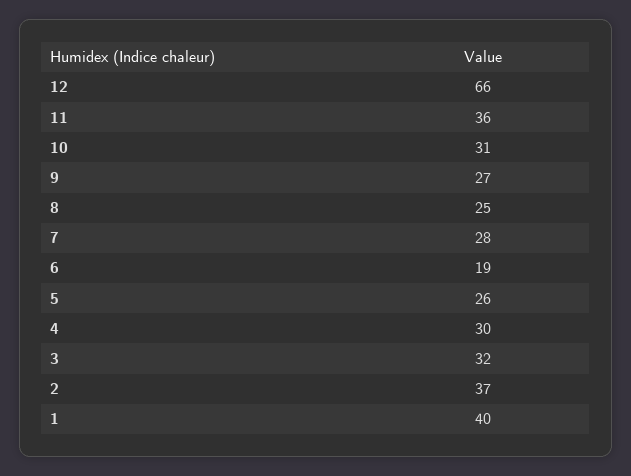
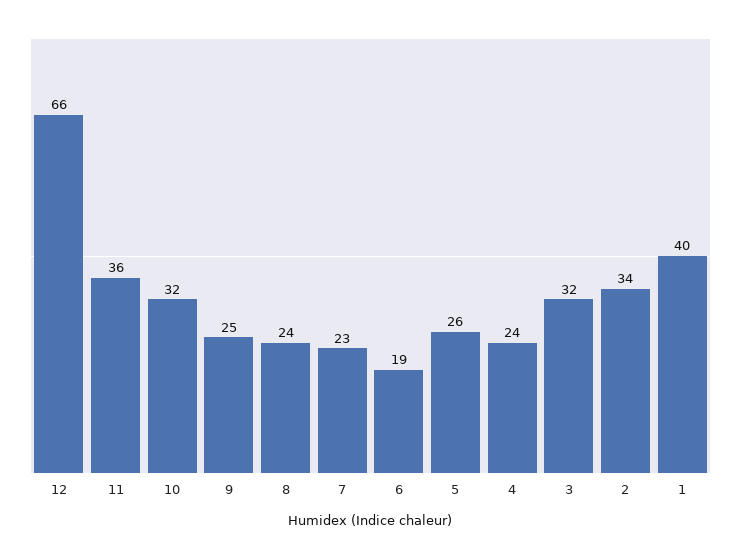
10: 31 -> 32
9: 27 -> 25
8: 25 -> 24
7: 28 -> 23
4: 30 -> 24
2: 37 -> 34

